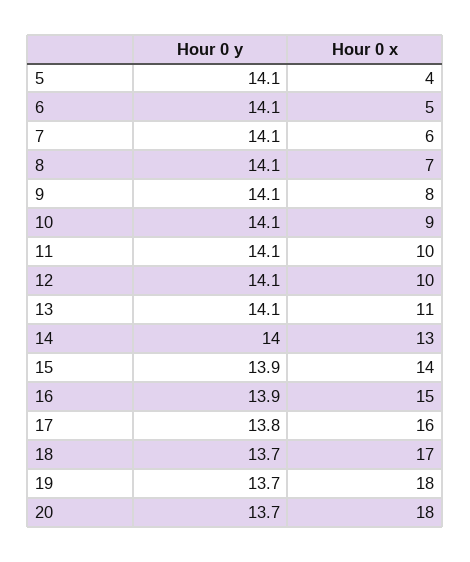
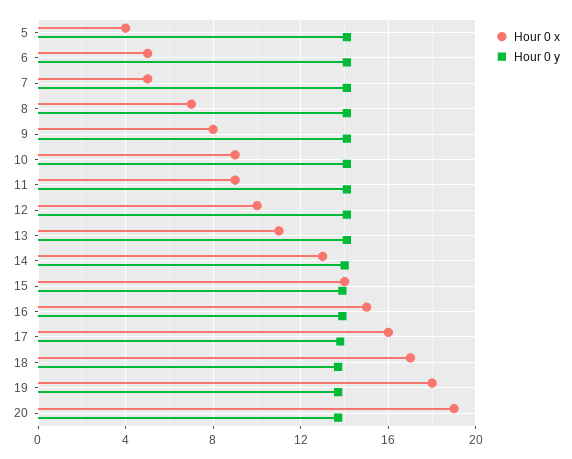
Hour 0 x, 7: 6 -> 5
Hour 0 x, 11: 10 -> 9
Hour 0 x, 20: 18 -> 19

